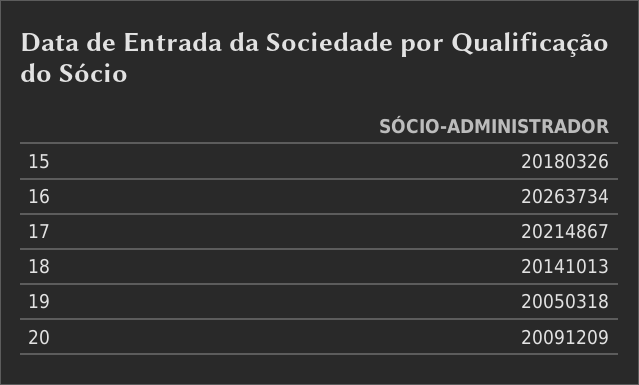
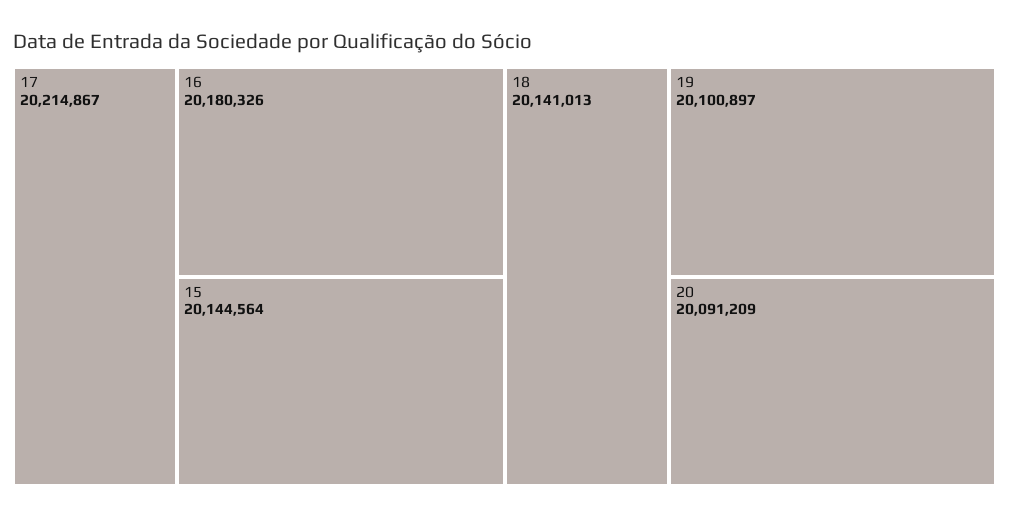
15: 20180326 -> 20144564
16: 20263734 -> 20180326
19: 20050318 -> 20100897

